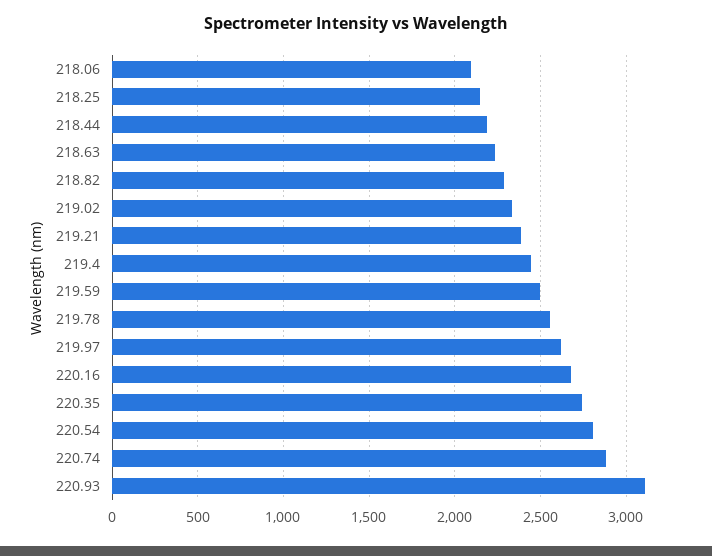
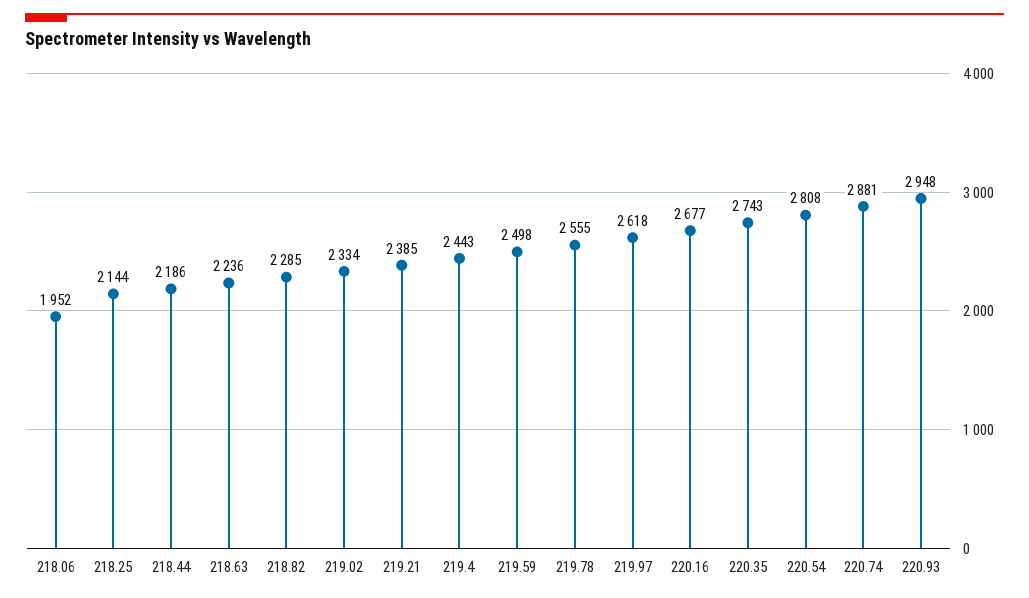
218.06: 2100 -> 1952
220.93: 3100 -> 2948

